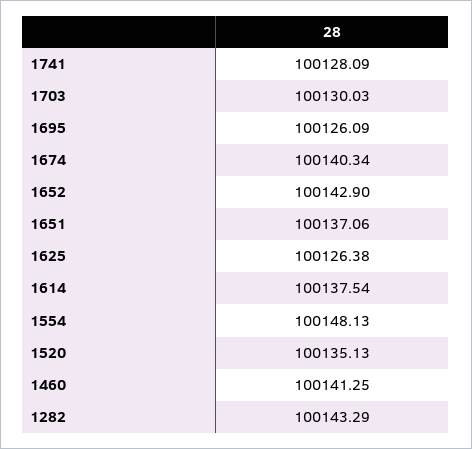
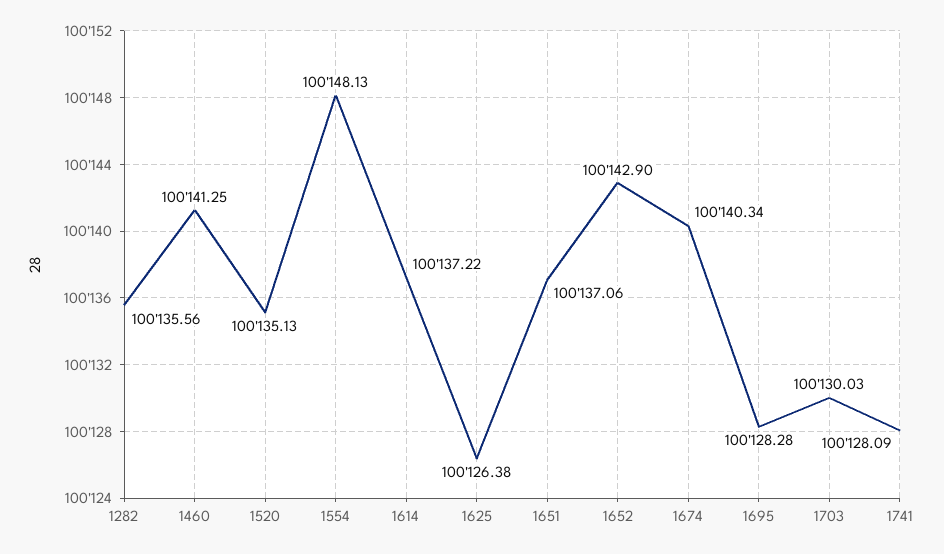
1695: 100126.09 -> 100128.28
1614: 100137.54 -> 100137.22
1282: 100143.29 -> 100135.56

